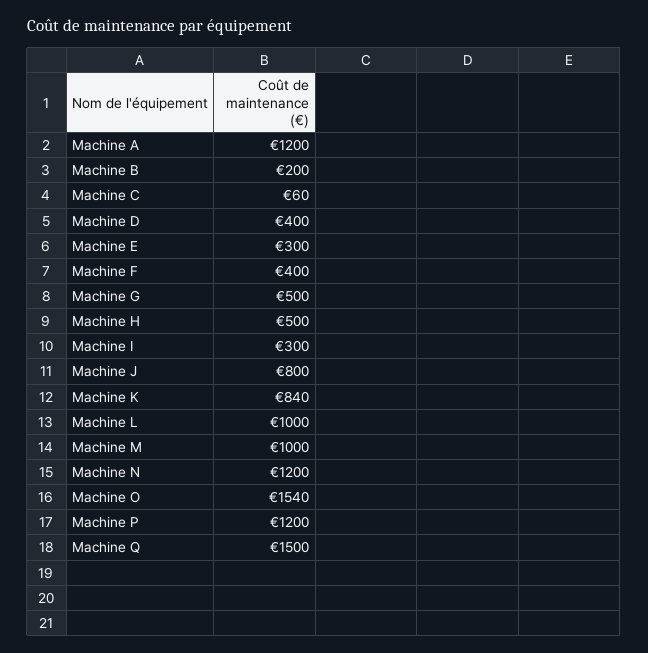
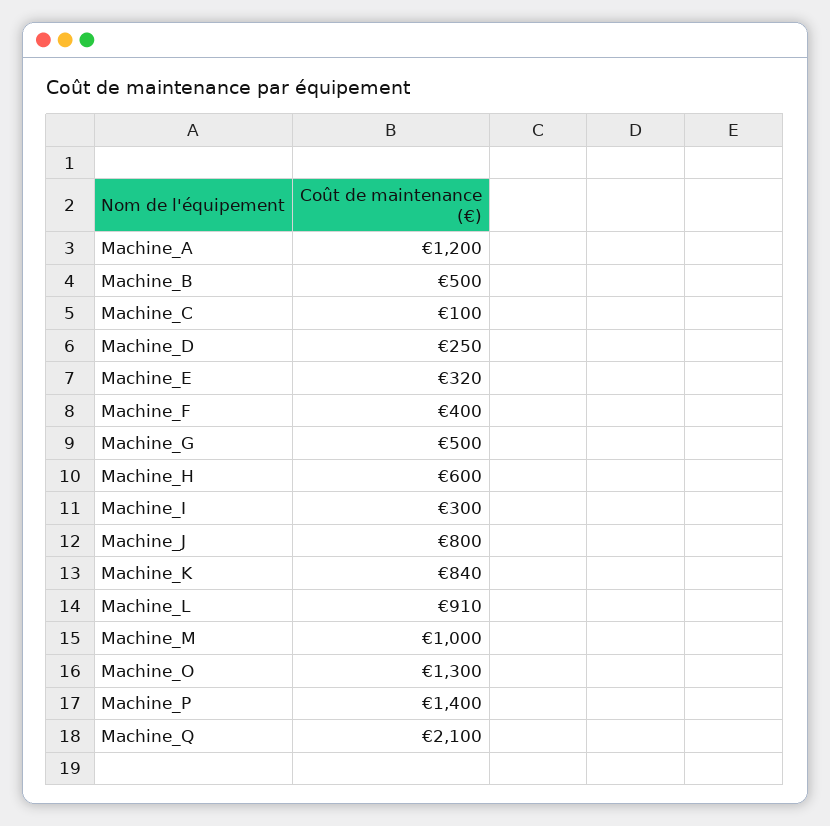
Machine B: 200 -> 500
Machine C: 60 -> 100
Machine D: 400 -> 250
Machine E: 300 -> 320
Machine H: 500 -> 600
Machine L: 1000 -> 910
Machine N: 1200 -> none
Machine O: 1540 -> 1300
Machine P: 1200 -> 1400
Machine Q: 1500 -> 2100

